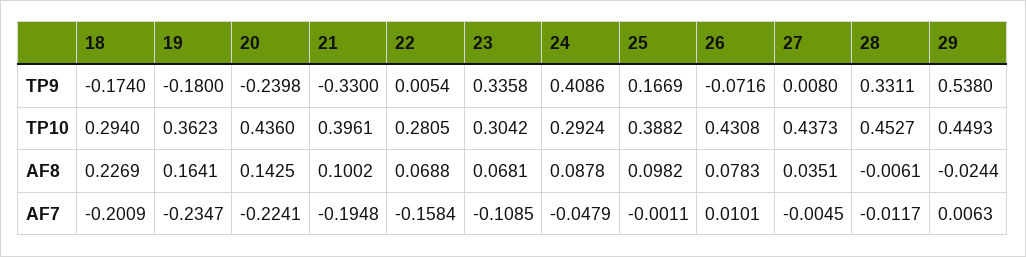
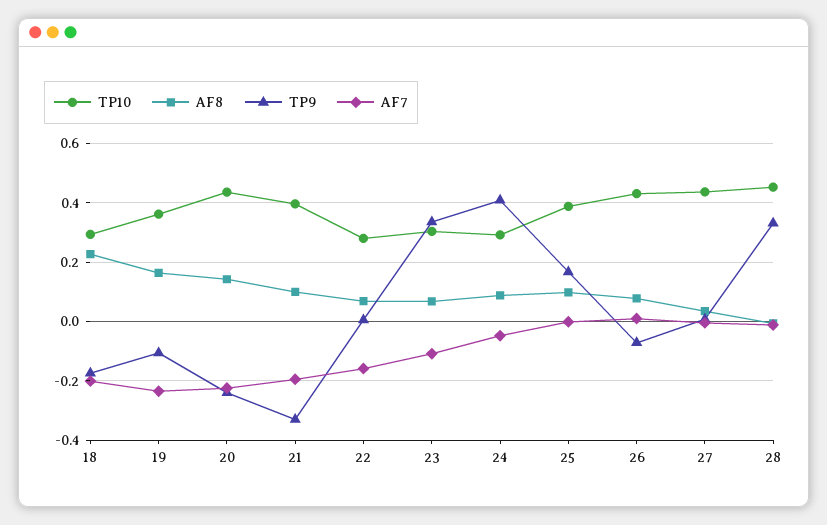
TP9, 19: -0.18 -> -0.1
TP9, 29: 0.538 -> none
TP10, 29: 0.4493 -> none
AF8, 29: -0.0244 -> none
AF7, 29: 0.0063 -> none

